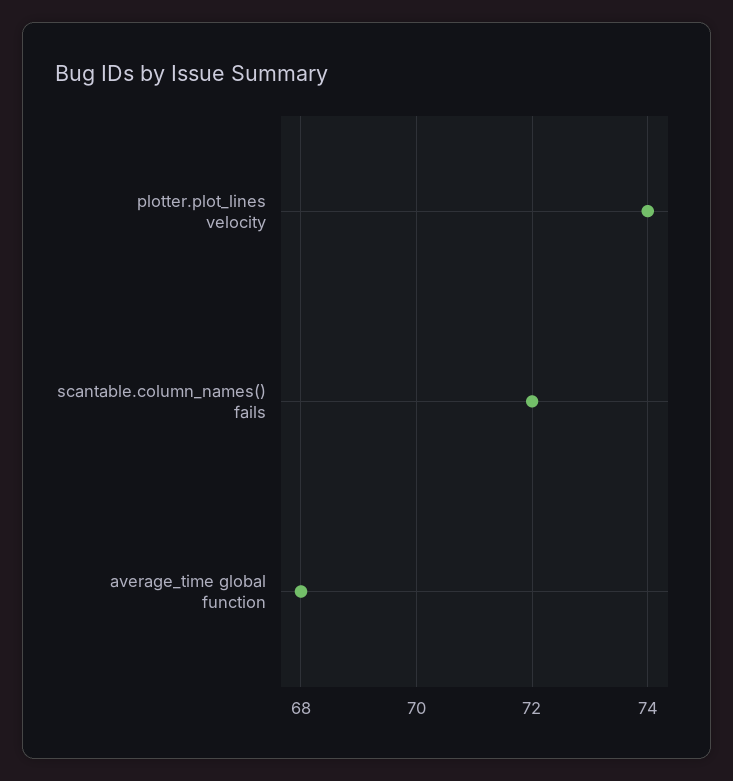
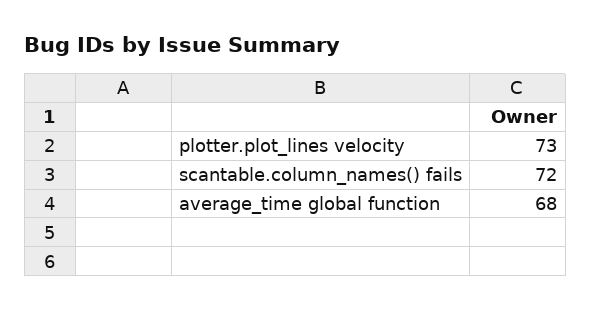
plotter.plot_lines velocity: 74 -> 73

